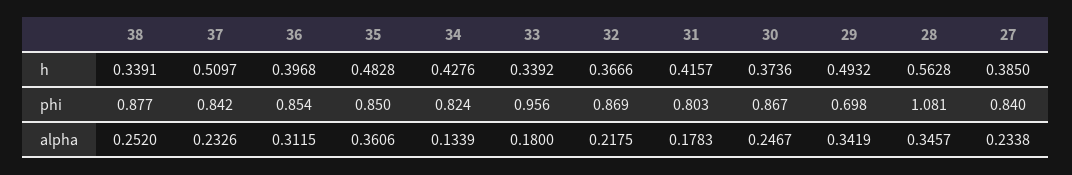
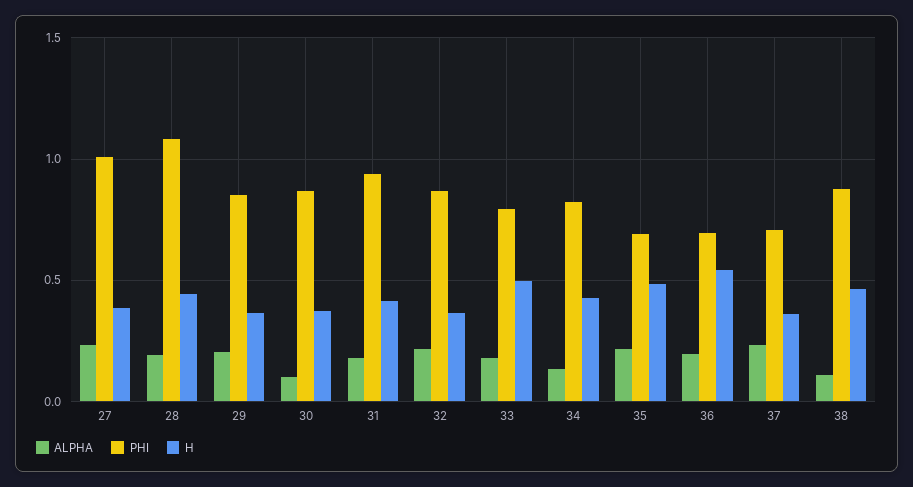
h, 38: 0.3391 -> 0.45
h, 37: 0.5097 -> 0.35
h, 36: 0.3968 -> 0.55
h, 33: 0.3392 -> 0.5
h, 29: 0.4932 -> 0.35
h, 28: 0.5628 -> 0.45
phi, 37: 0.842 -> 0.7
phi, 36: 0.854 -> 0.7
phi, 35: 0.85 -> 0.7
phi, 33: 0.956 -> 0.8
phi, 31: 0.803 -> 0.95
phi, 29: 0.698 -> 0.85
phi, 27: 0.84 -> 1
alpha, 38: 0.252 -> 0.1
alpha, 36: 0.3115 -> 0.2
alpha, 35: 0.3606 -> 0.2
alpha, 30: 0.2467 -> 0.1
alpha, 29: 0.3419 -> 0.2
alpha, 28: 0.3457 -> 0.2

